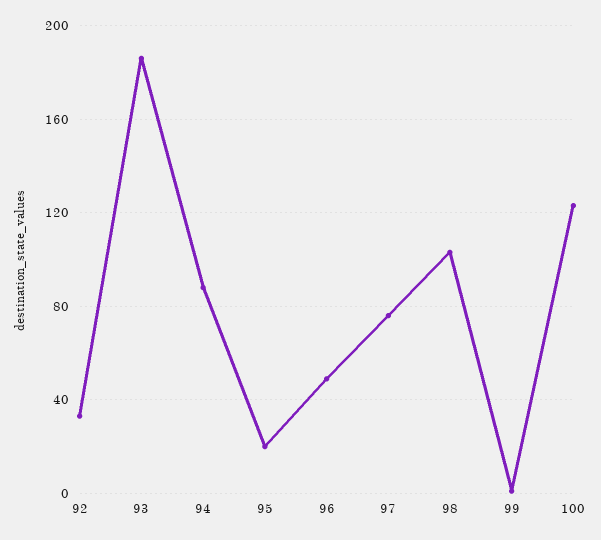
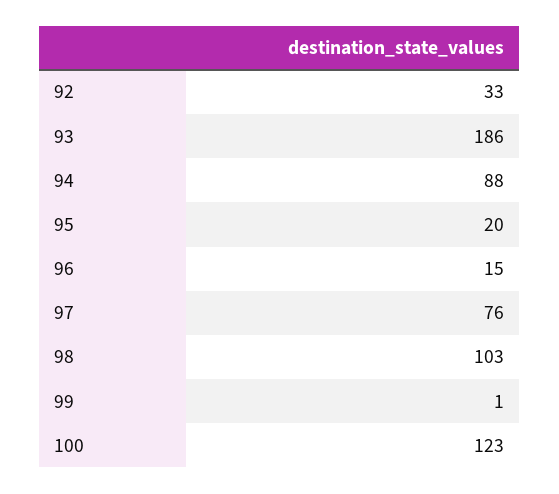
96: 50 -> 15

